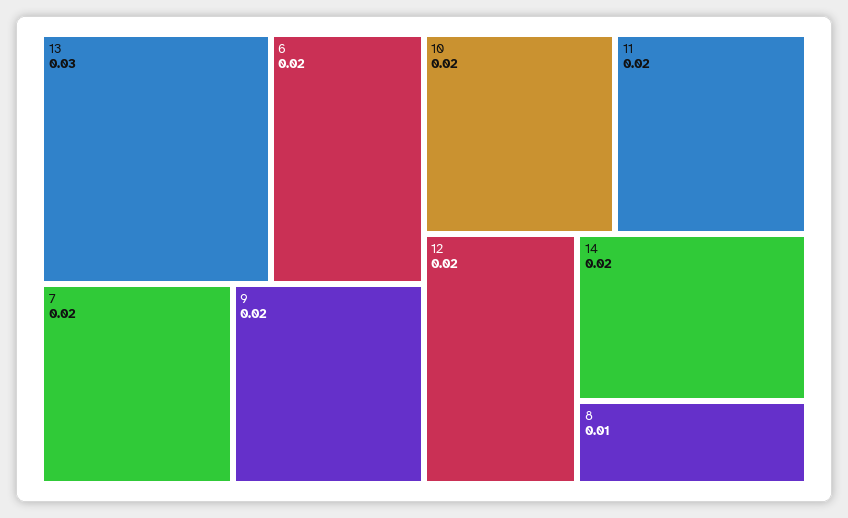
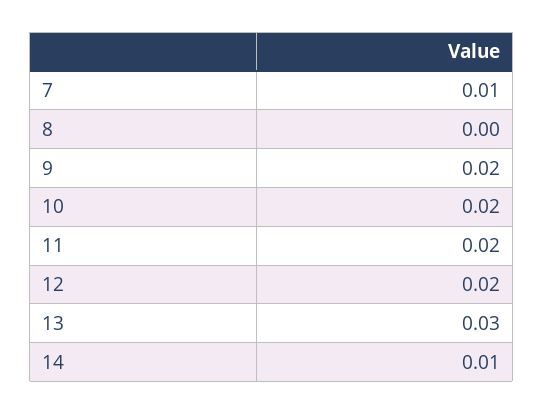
6: 0.02 -> none
7: 0.02 -> 0.01
14: 0.02 -> 0.01
8: 0.01 -> 0

